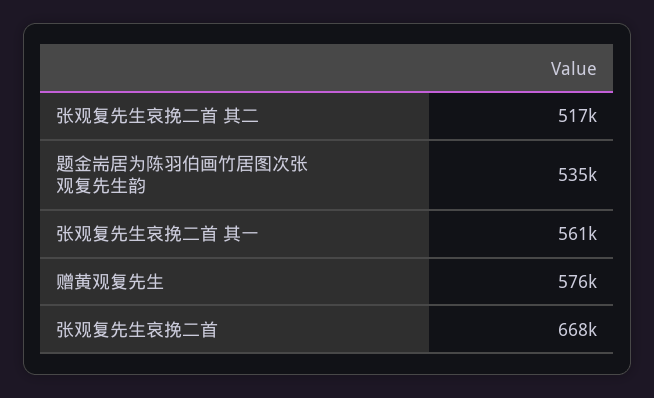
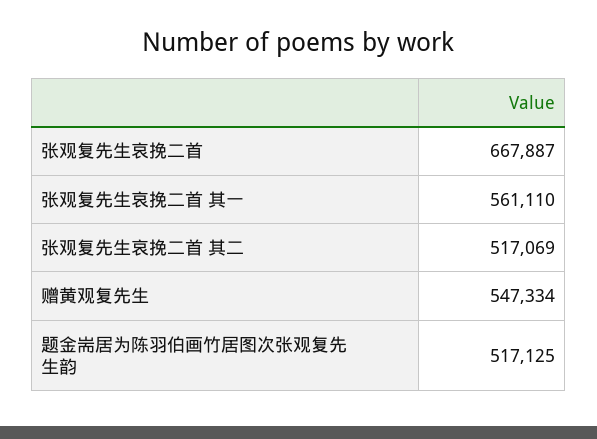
题金耑居为陈羽伯画竹居图次张观复先生韵: 535000 -> 517125
赠黄观复先生: 576000 -> 547334

